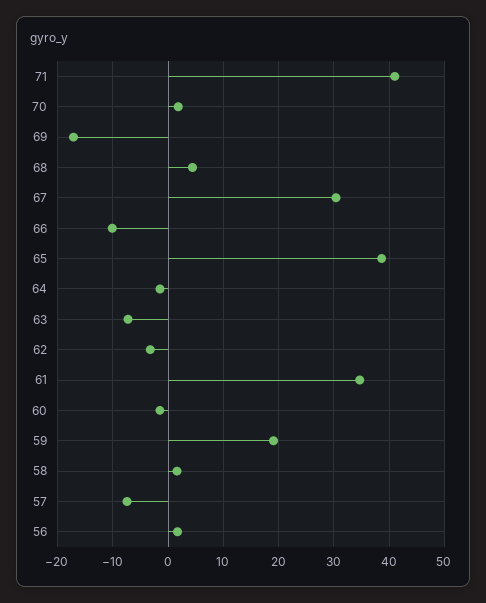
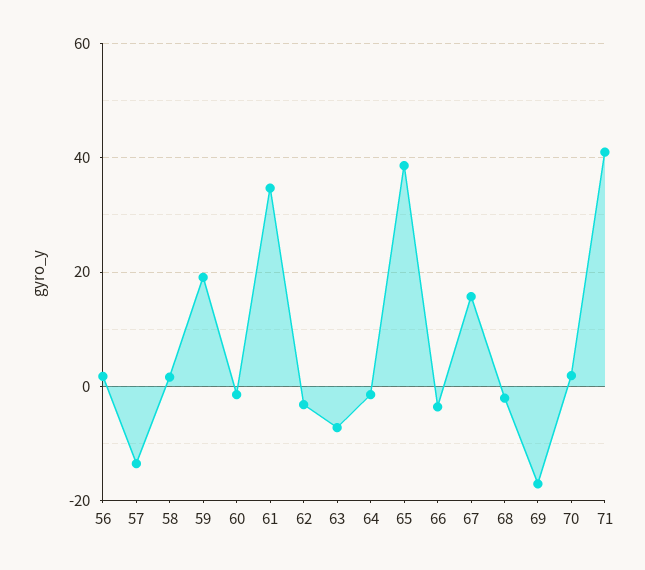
68: 4 -> -2
67: 30 -> 16
66: -10 -> -4
57: -8 -> -14

